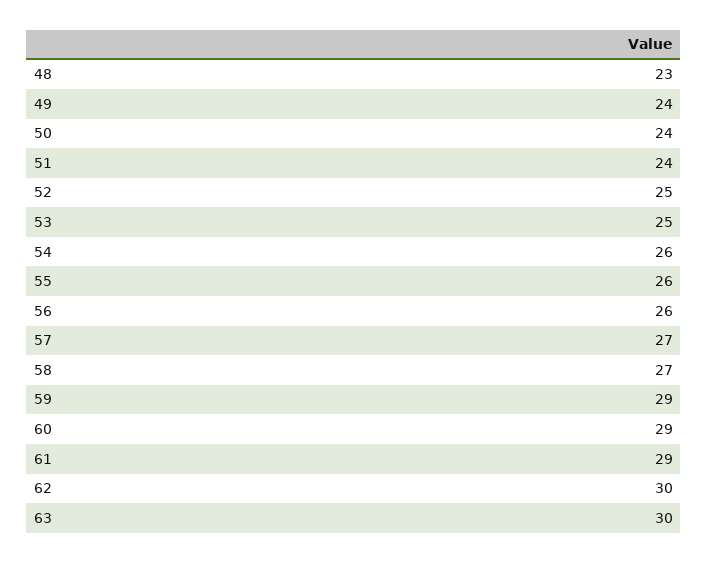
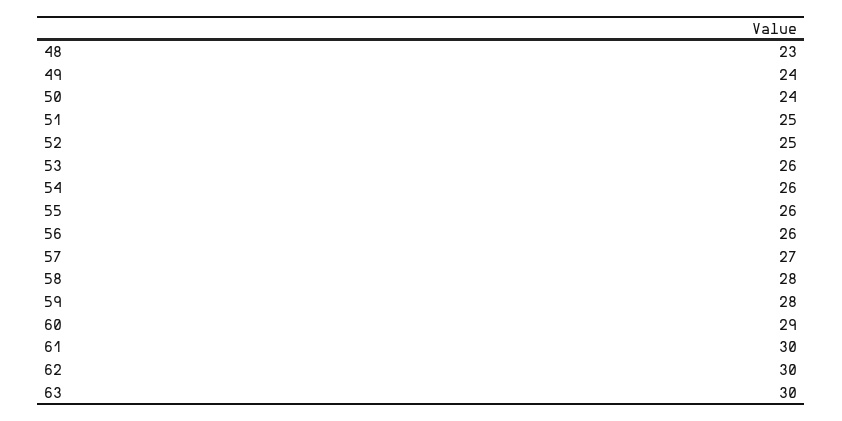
51: 24 -> 25
53: 25 -> 26
58: 27 -> 28
59: 29 -> 28
61: 29 -> 30

